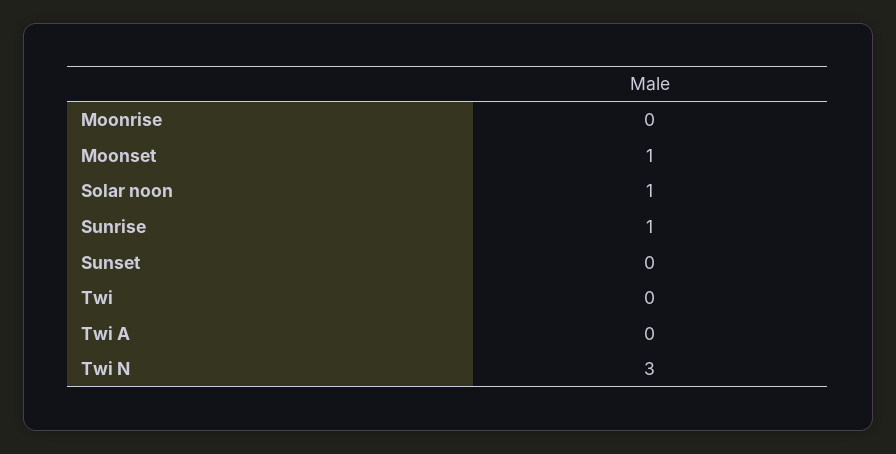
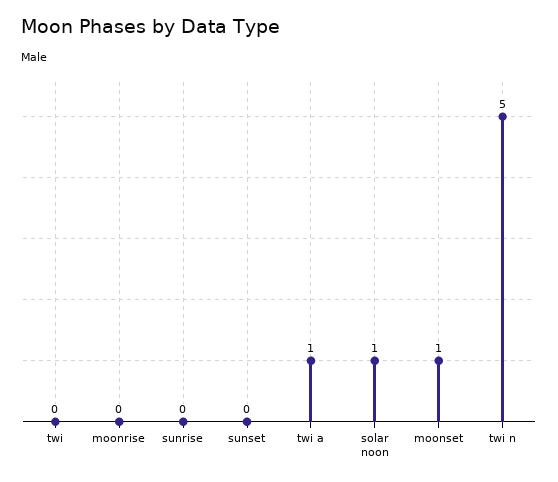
Sunrise: 1 -> 0
Twi A: 0 -> 1
Twi N: 3 -> 5

